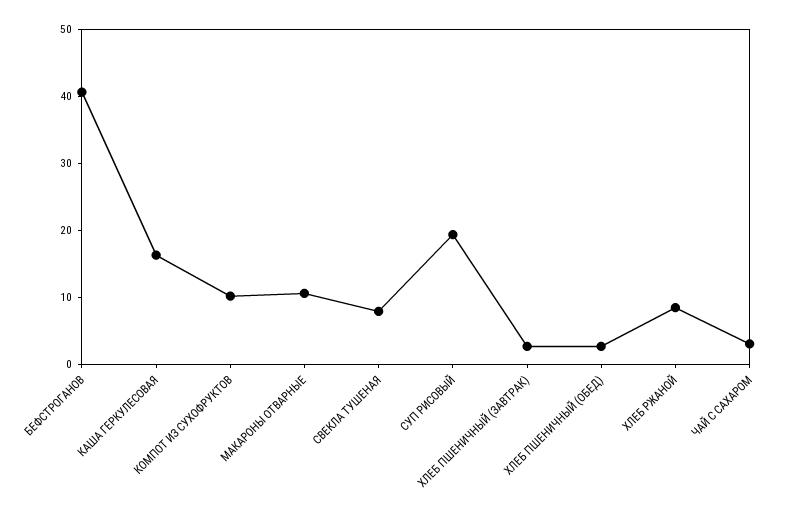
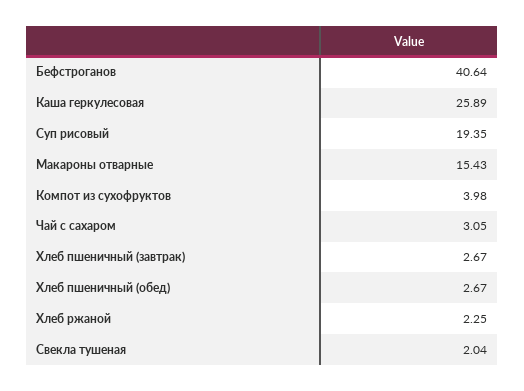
КАША ГЕРКУЛЕСОВАЯ: 16 -> 25.89
КОМПОТ ИЗ СУХОФРУКТОВ: 10 -> 3.98
МАКАРОНЫ ОТВАРНЫЕ: 10 -> 15.43
СВЕКЛА ТУШЕНАЯ: 8 -> 2.04
ХЛЕБ РЖАНОЙ: 8 -> 2.25

